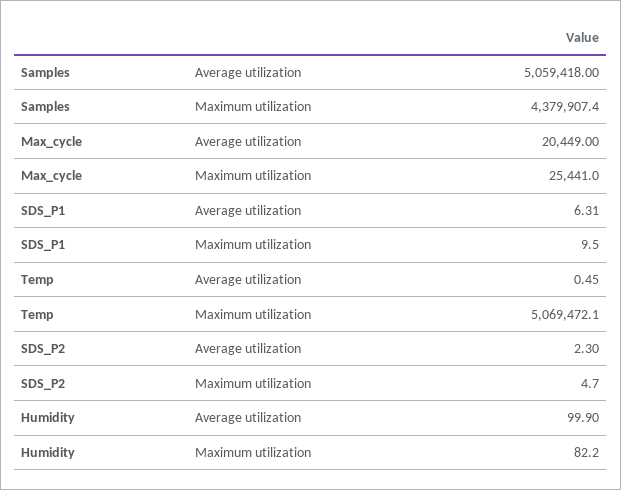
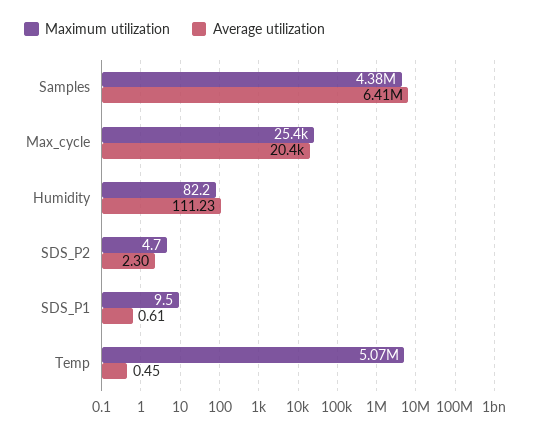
Average utilization, Samples: 5059418 -> 6410000
Average utilization, SDS_P1: 6.31 -> 0.61
Average utilization, Humidity: 99.9 -> 111.23

